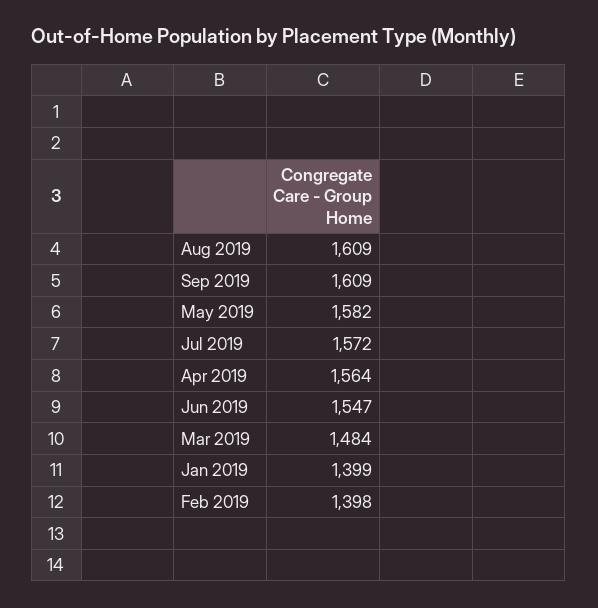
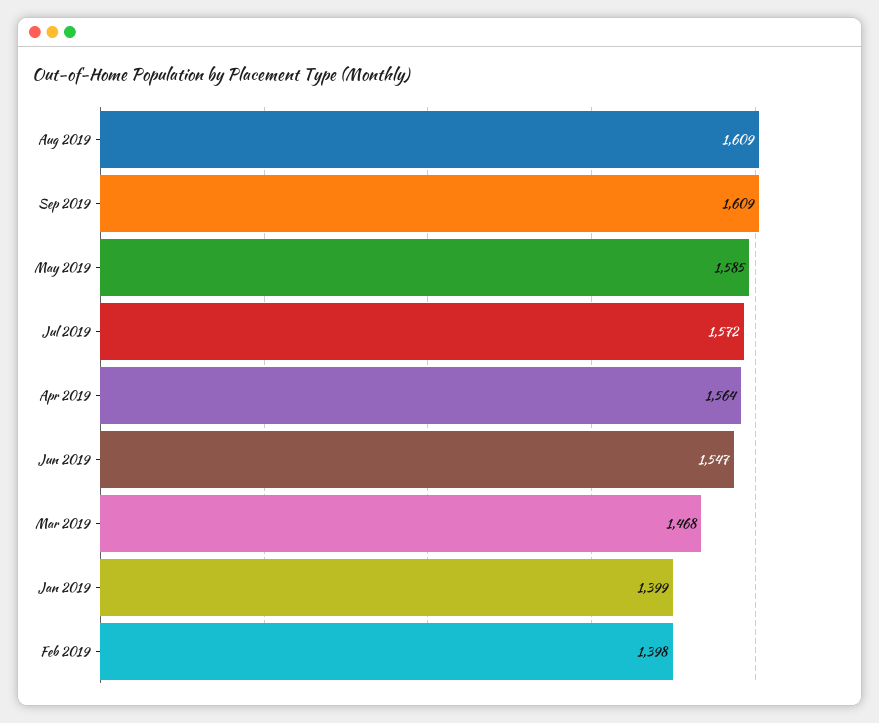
May 2019: 1582 -> 1585
Mar 2019: 1484 -> 1468

